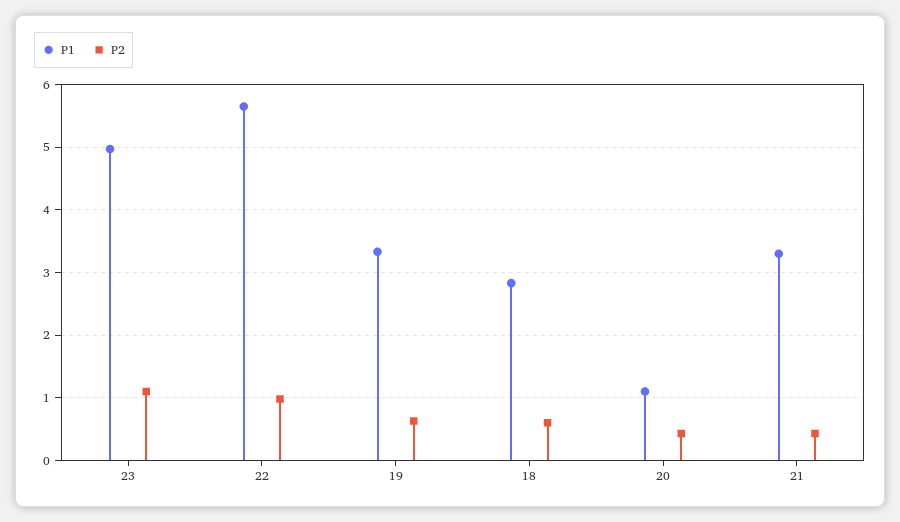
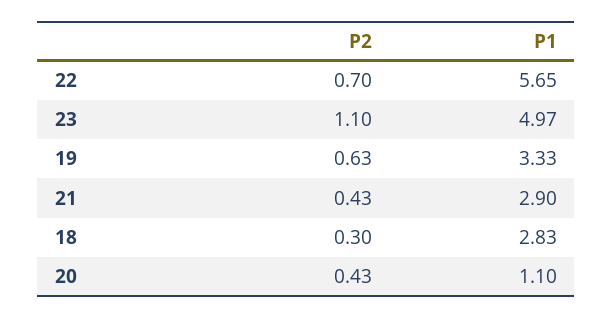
P2, 22: 1 -> 0.7
P2, 18: 0.6 -> 0.3
P1, 21: 3.3 -> 2.9

